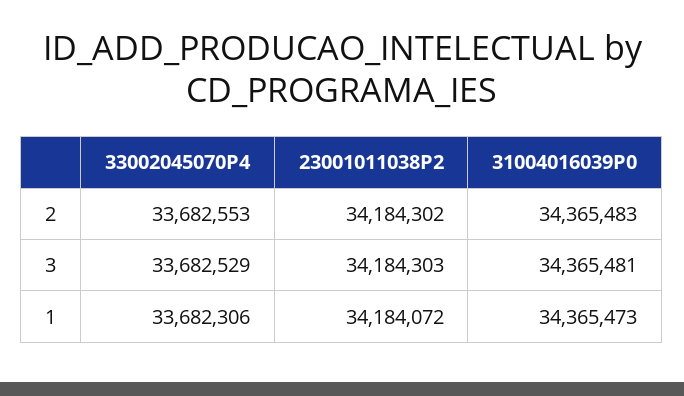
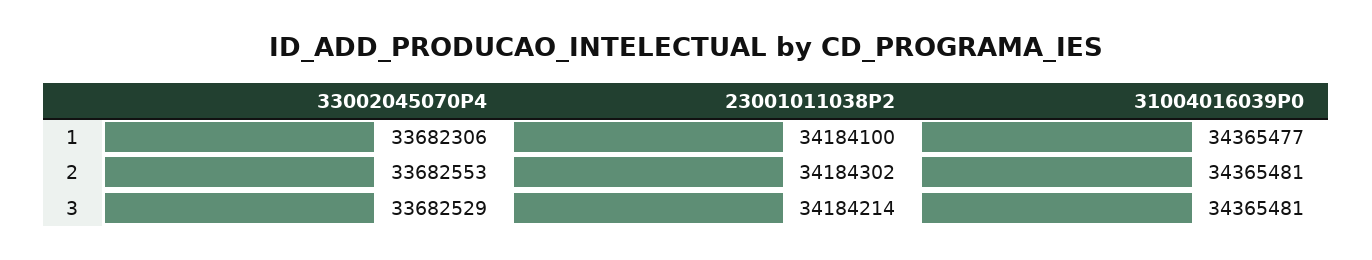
31004016039P0, 2: 34365483 -> 34365481
23001011038P2, 3: 34184303 -> 34184214
23001011038P2, 1: 34184072 -> 34184100
31004016039P0, 1: 34365473 -> 34365477

